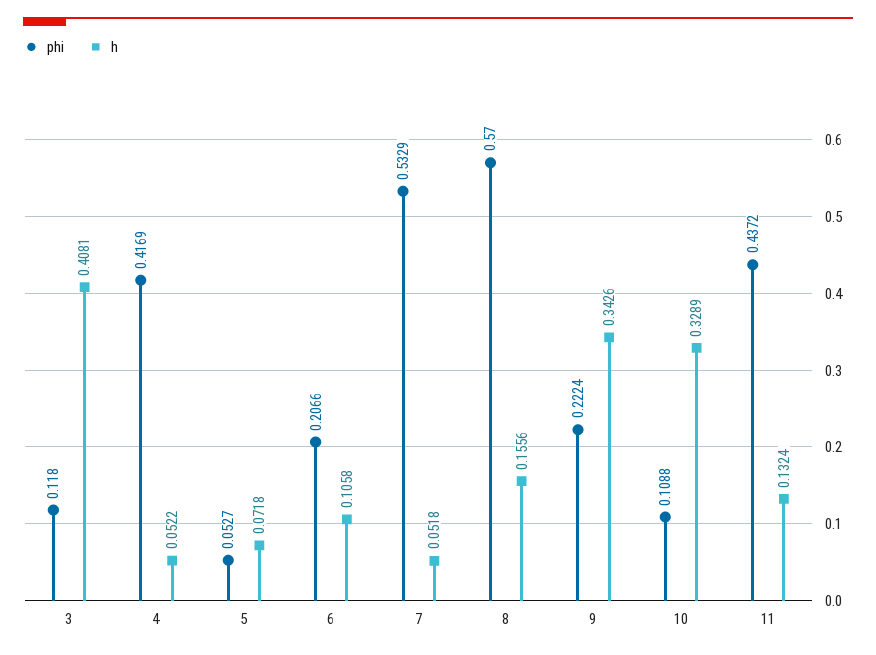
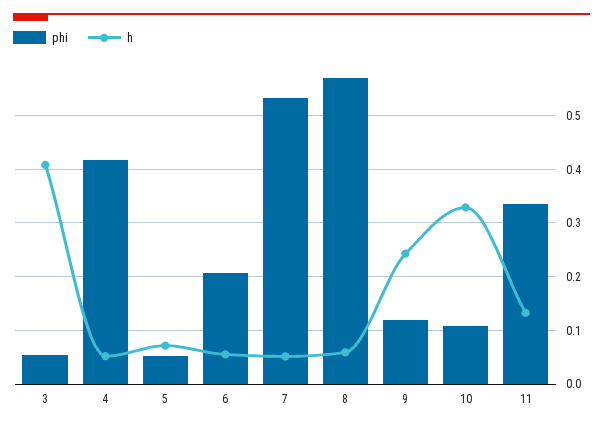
phi, 3: 0.118 -> 0.06
h, 6: 0.1058 -> 0.06
h, 8: 0.1556 -> 0.06
phi, 9: 0.2224 -> 0.12
h, 9: 0.3426 -> 0.24
phi, 11: 0.4372 -> 0.34

